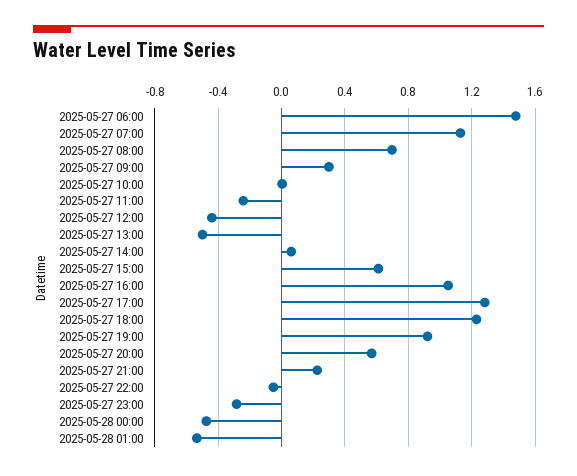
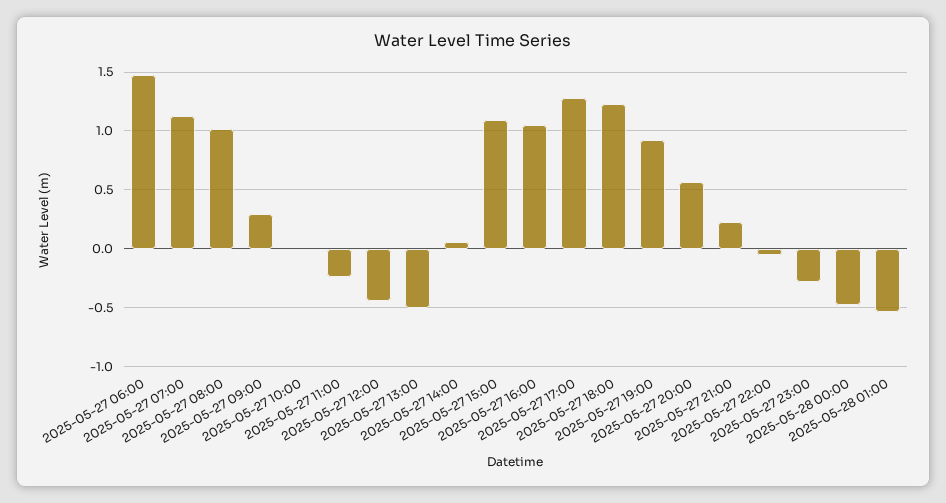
2025-05-27 08:00: 0.7 -> 1
2025-05-27 15:00: 0.6 -> 1.1

